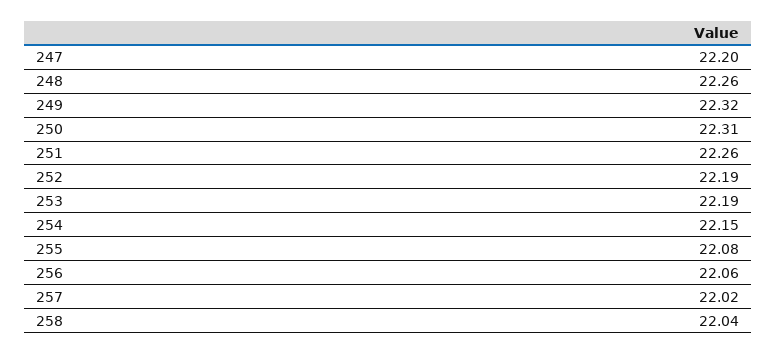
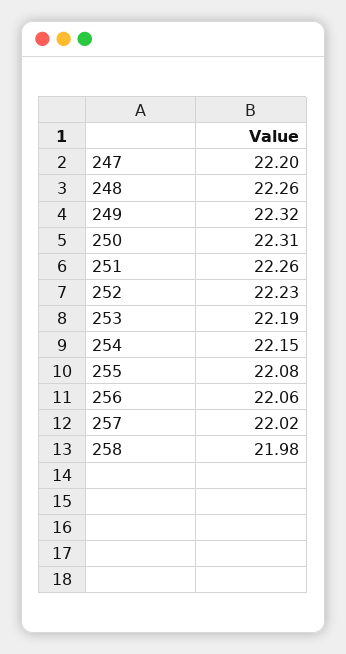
252: 22.19 -> 22.23
258: 22.04 -> 21.98

